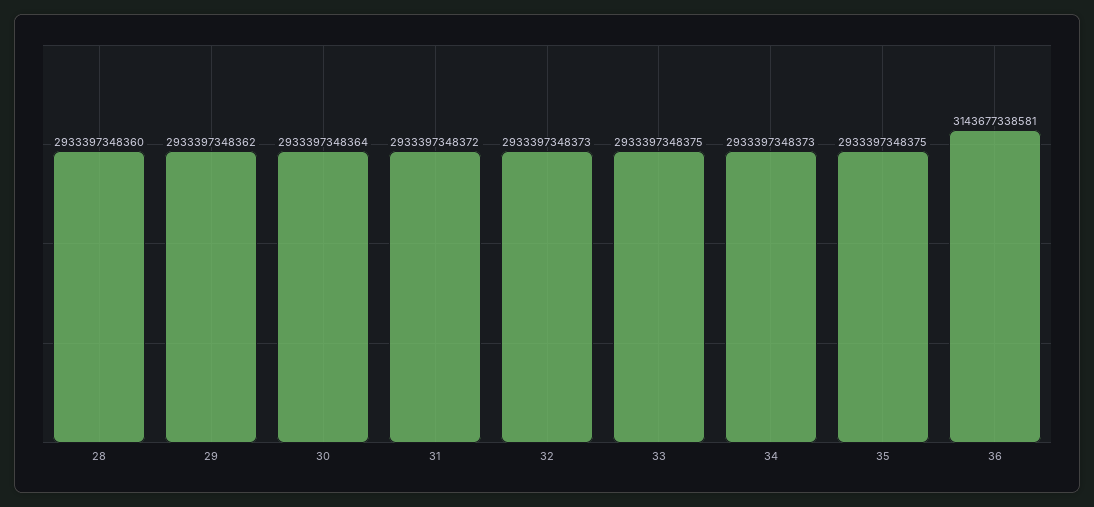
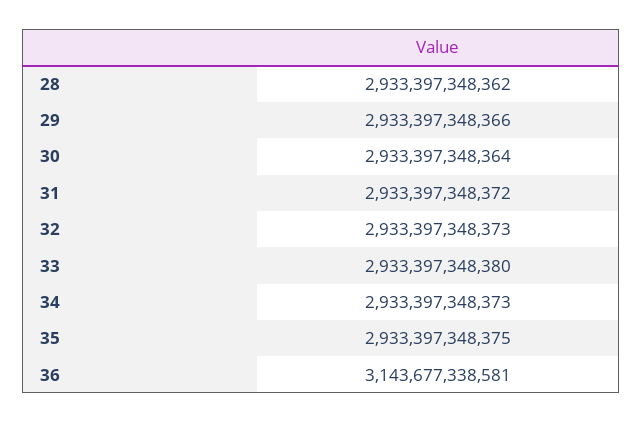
28: 2933397348360 -> 2933397348362
29: 2933397348362 -> 2933397348366
33: 2933397348375 -> 2933397348380

